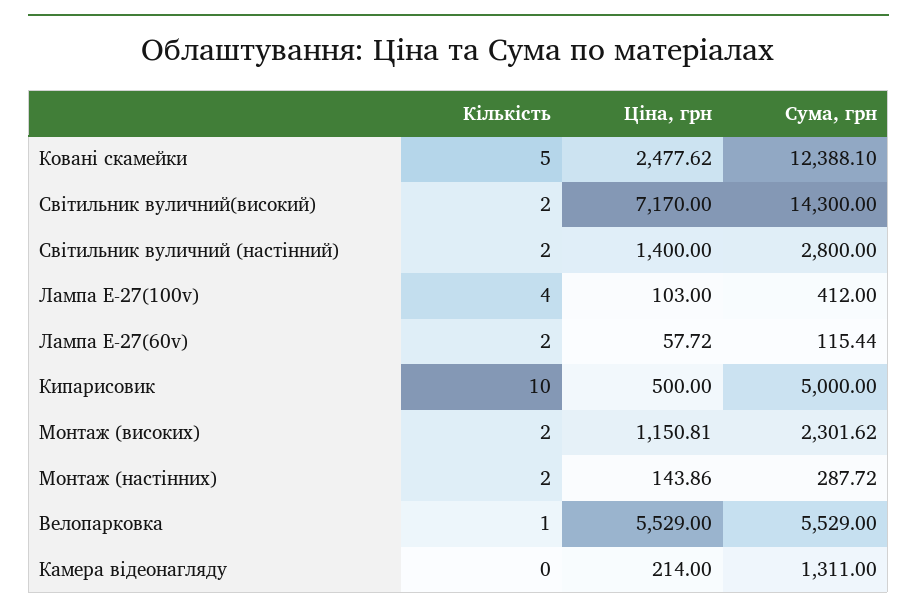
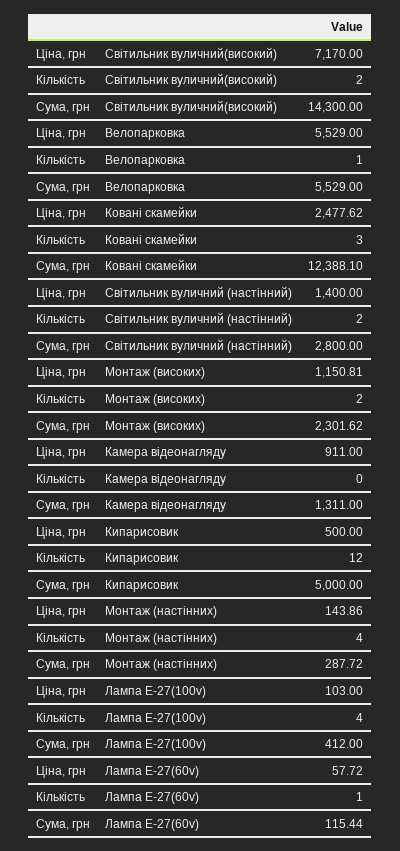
Кількість, Ковані скамейки: 5 -> 3
Кількість, Лампа Е-27(60v): 2 -> 1
Кількість, Кипарисовик: 10 -> 12
Кількість, Монтаж (настінних): 2 -> 4
Ціна, грн, Камера відеонагляду: 214 -> 911

